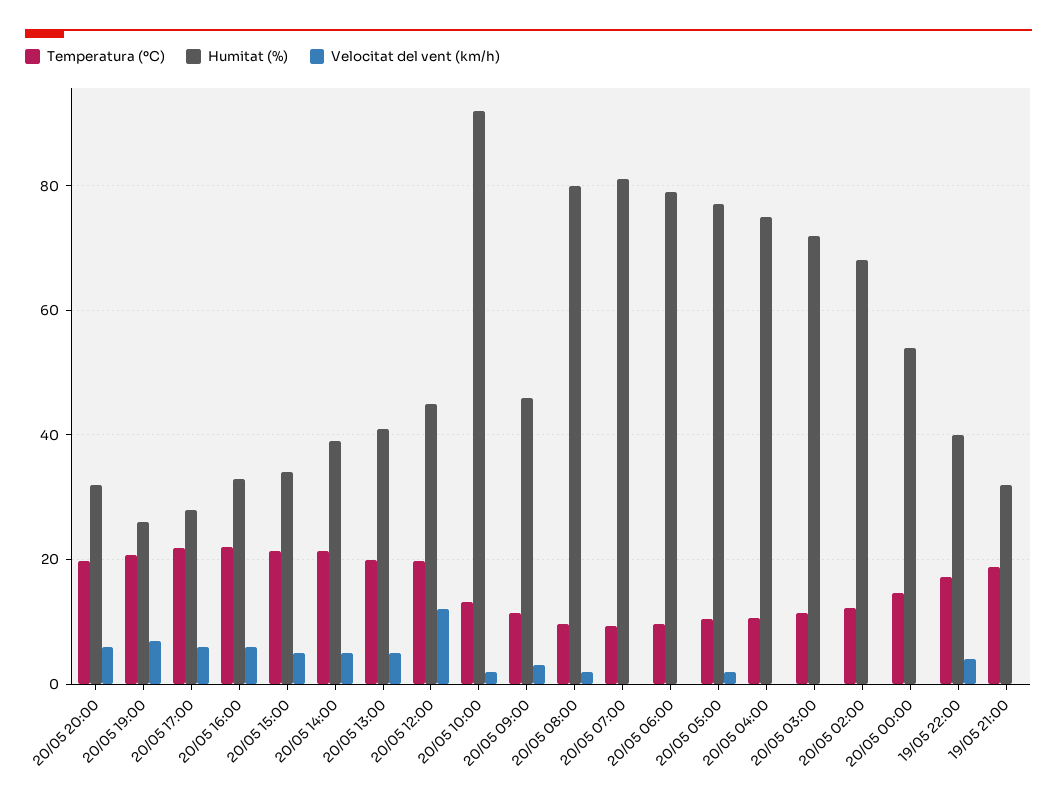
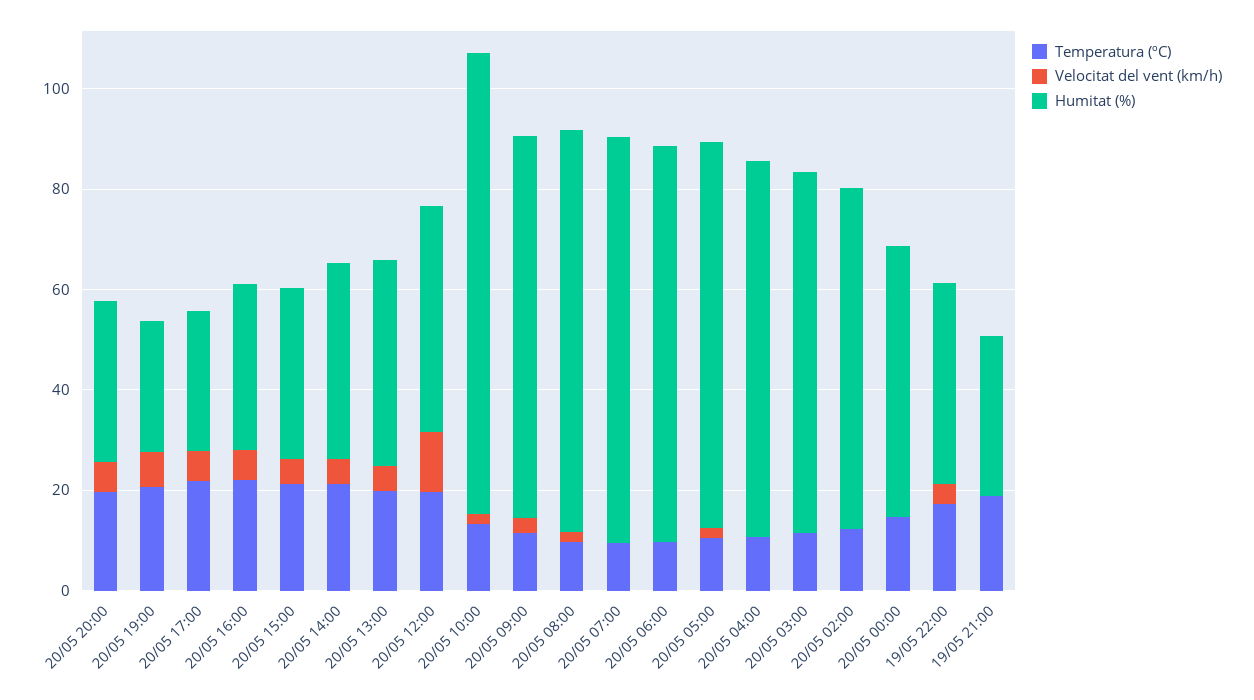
Humitat (%), 20/05 09:00: 46 -> 75

